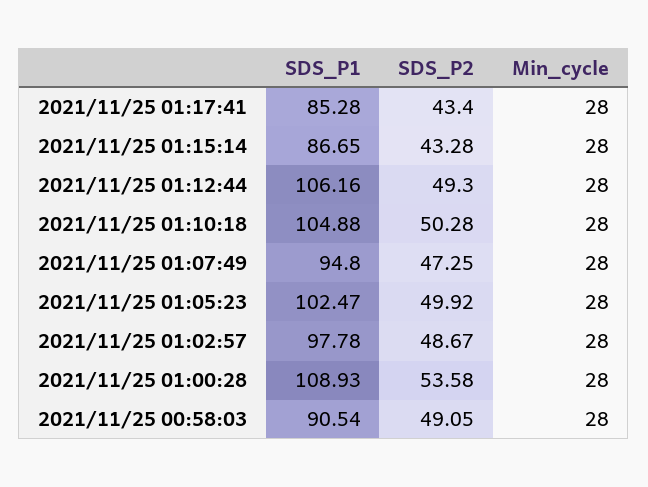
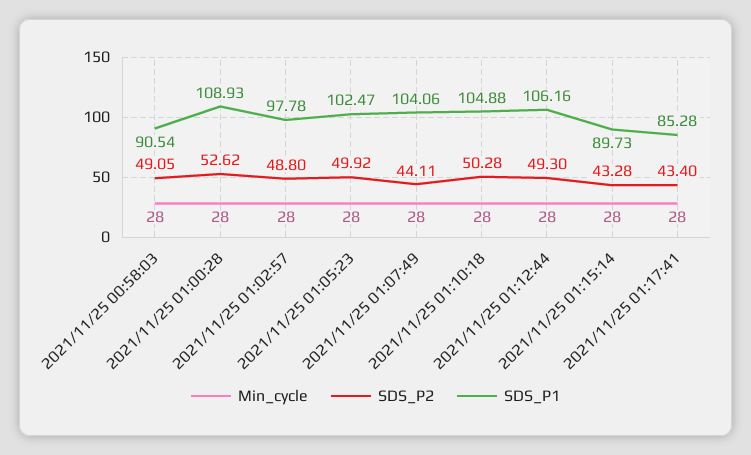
SDS_P1, 2021/11/25 01:15:14: 86.65 -> 89.73
SDS_P1, 2021/11/25 01:07:49: 94.8 -> 104.06
SDS_P2, 2021/11/25 01:07:49: 47.25 -> 44.11
SDS_P2, 2021/11/25 01:02:57: 48.67 -> 48.8
SDS_P2, 2021/11/25 01:00:28: 53.58 -> 52.62

